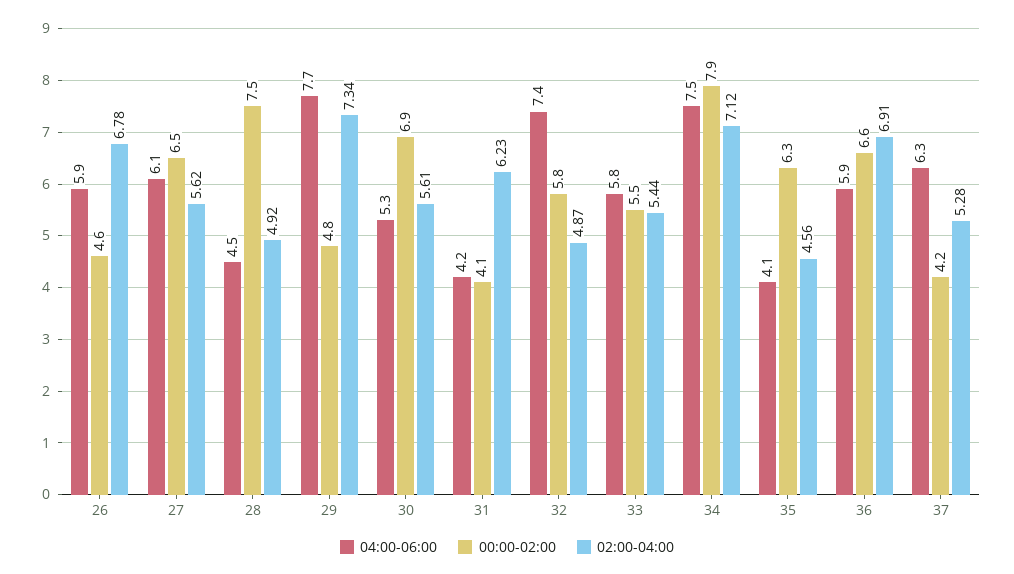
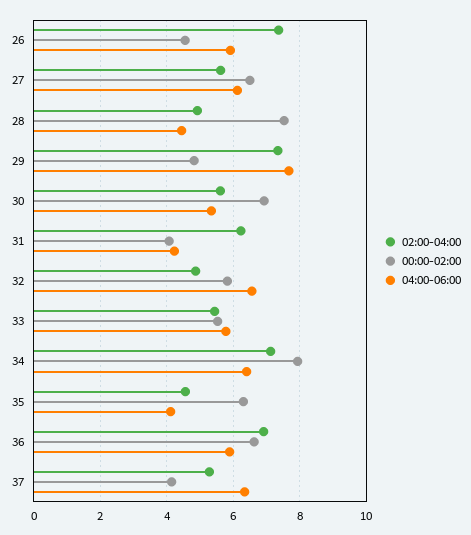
02:00-04:00, 26: 6.78 -> 7.4
04:00-06:00, 32: 7.4 -> 6.6
04:00-06:00, 34: 7.5 -> 6.4

